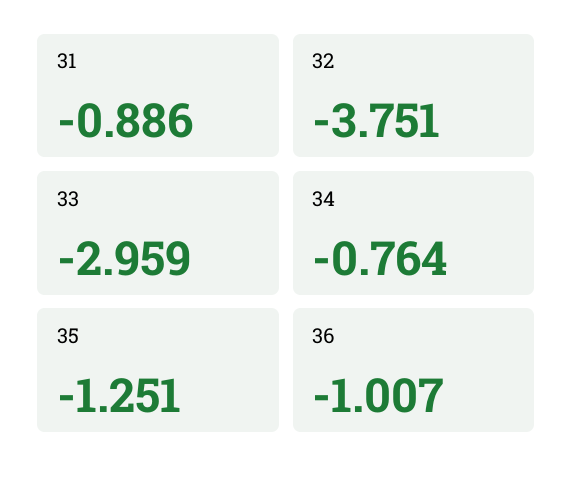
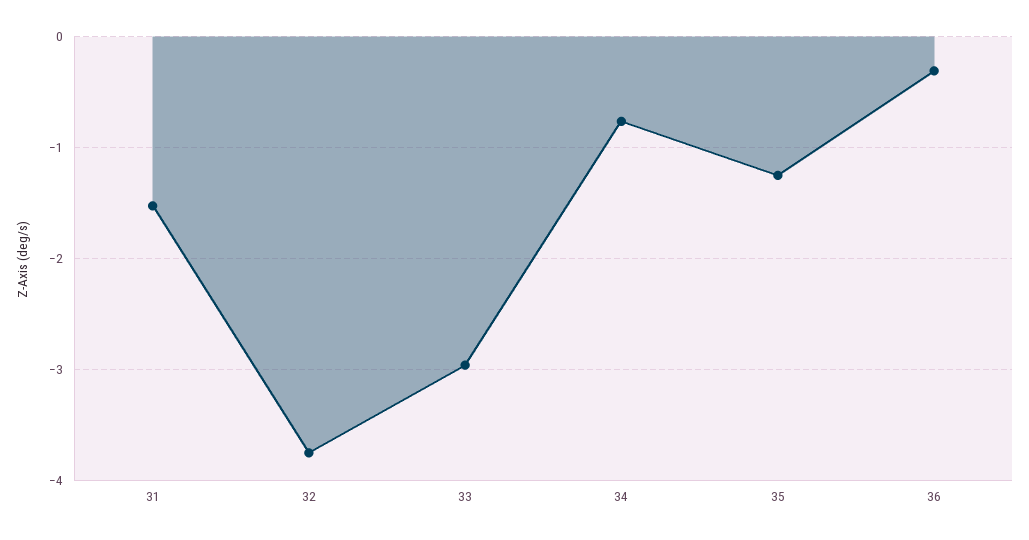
31: -0.886 -> -1.5
36: -1.007 -> -0.3

